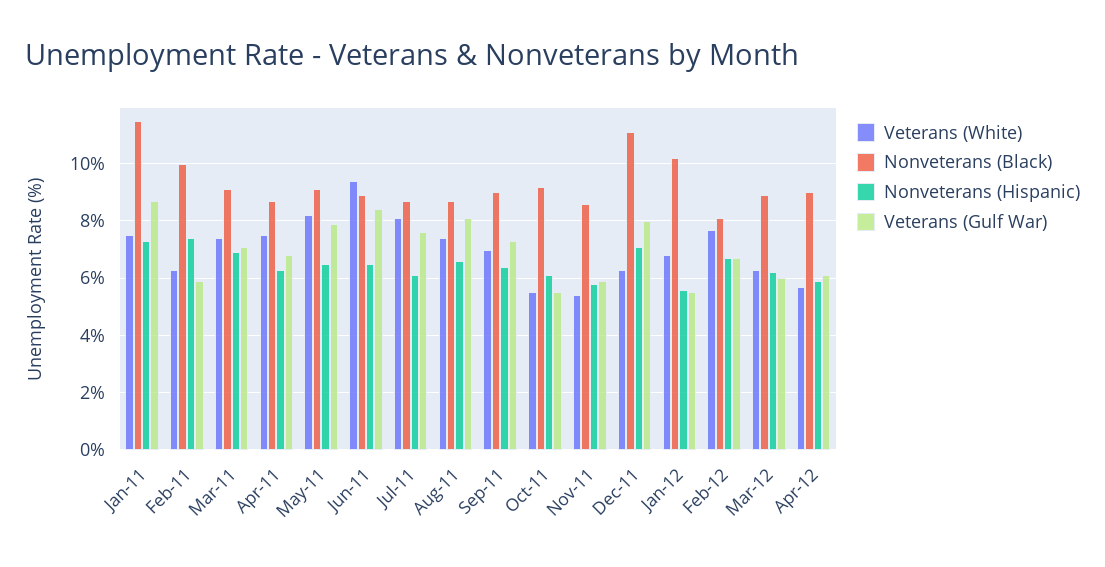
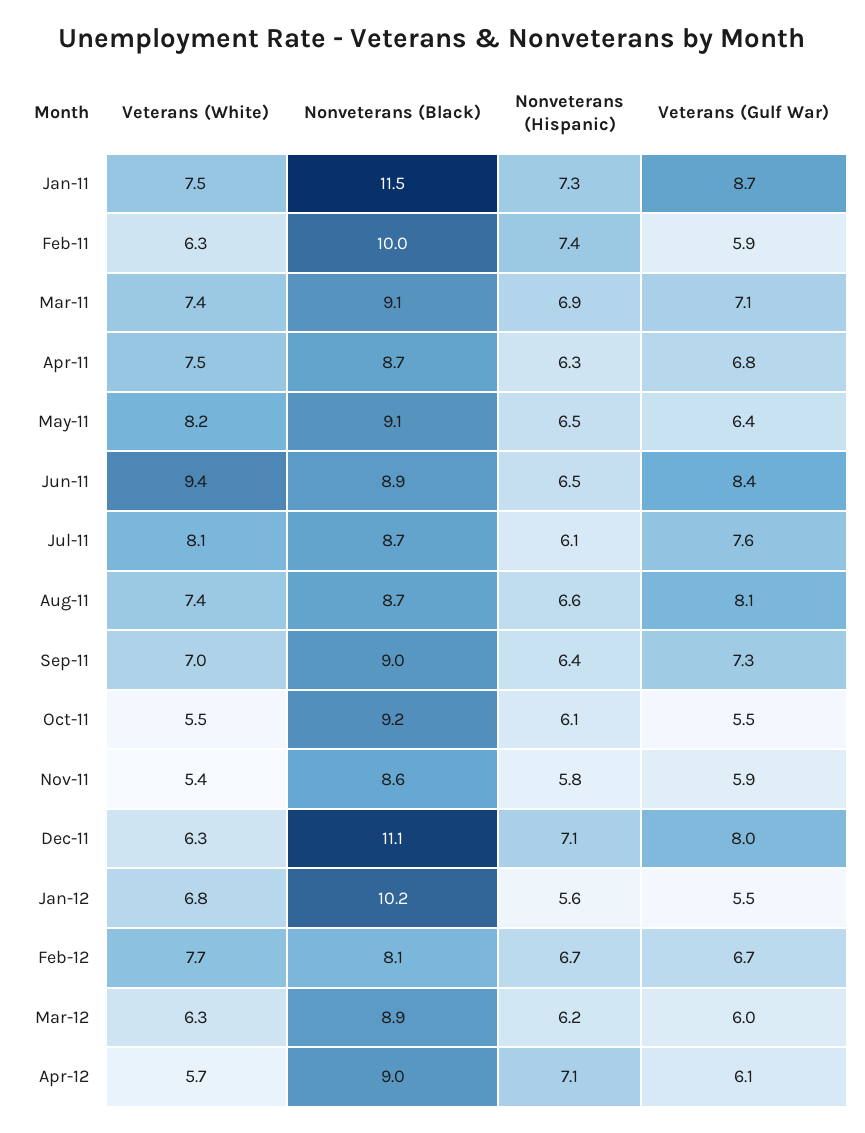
Veterans (Gulf War), May-11: 8 -> 6.4
Nonveterans (Hispanic), Apr-12: 6 -> 7.1

